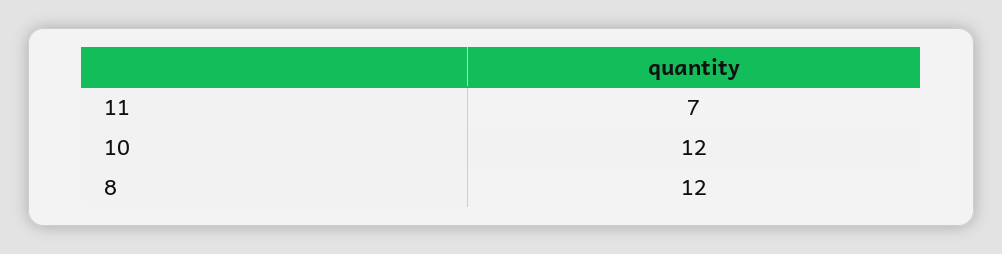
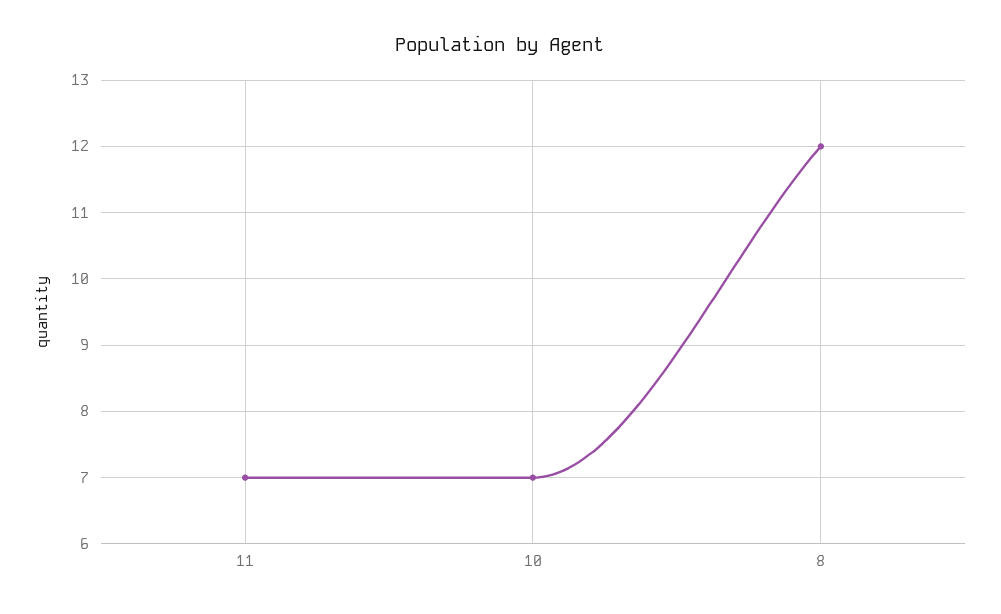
10: 12 -> 7

